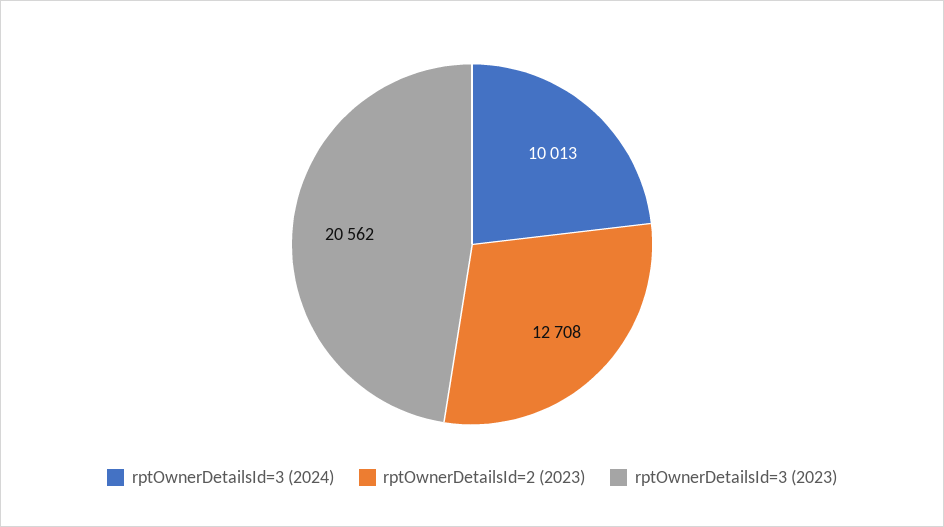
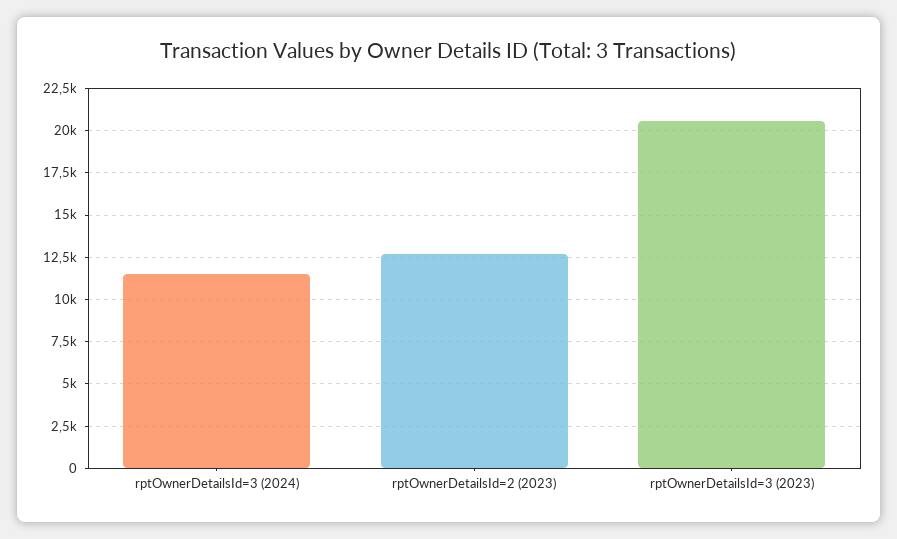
rptOwnerDetailsId=3 (2024): 10013 -> 11500

